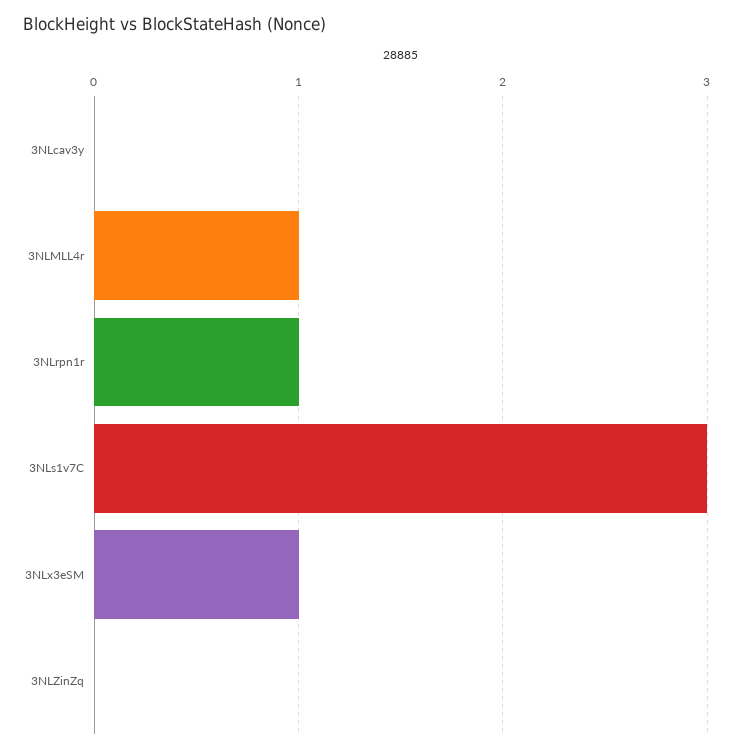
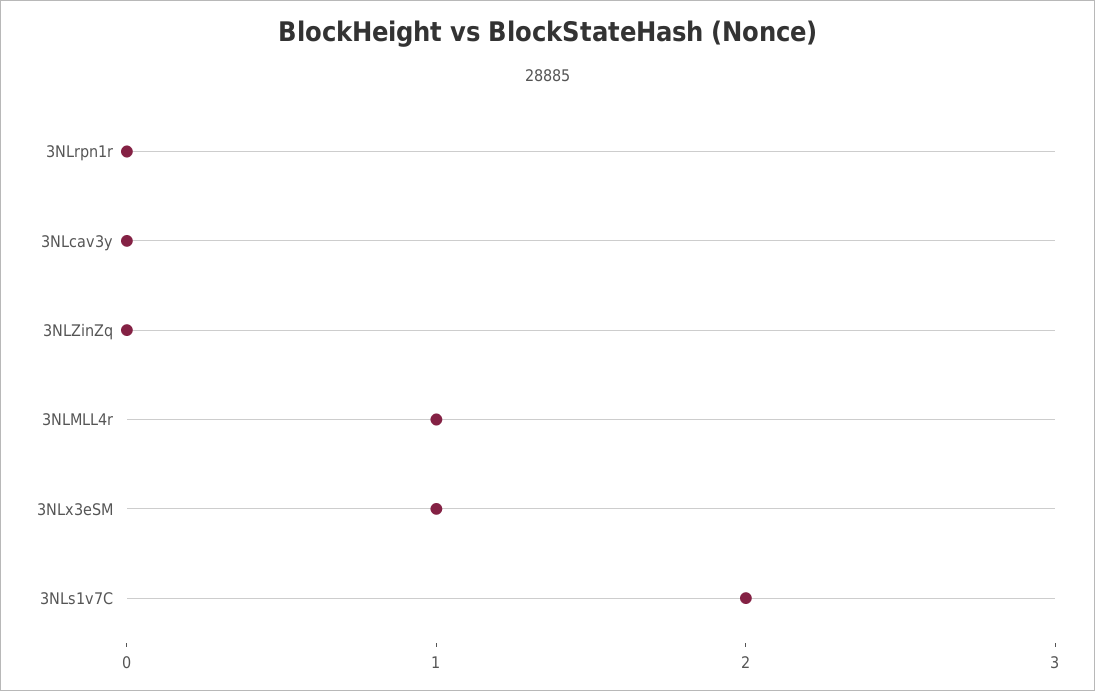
3NLrpn1r: 1 -> 0
3NLs1v7C: 3 -> 2

